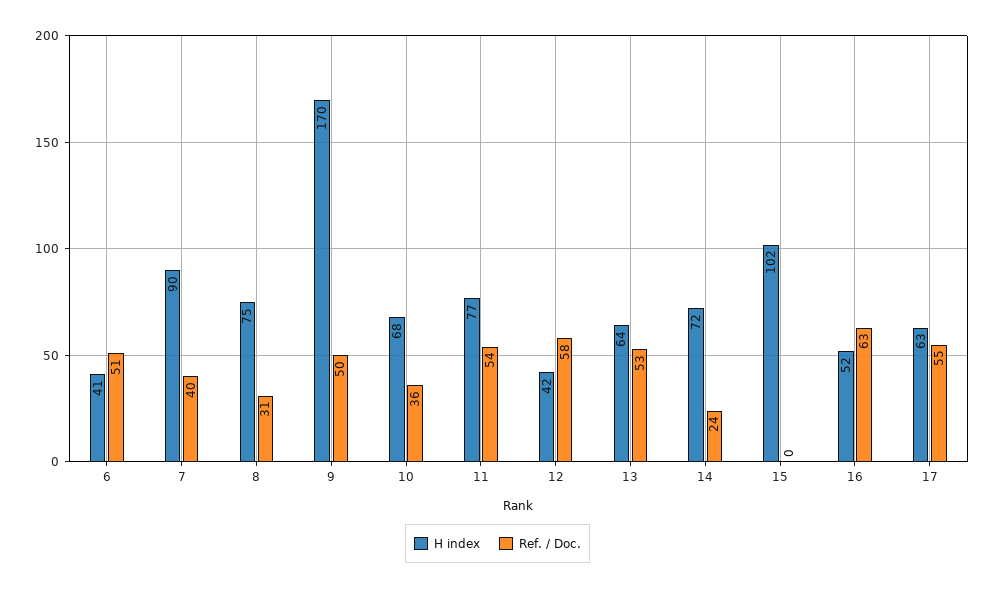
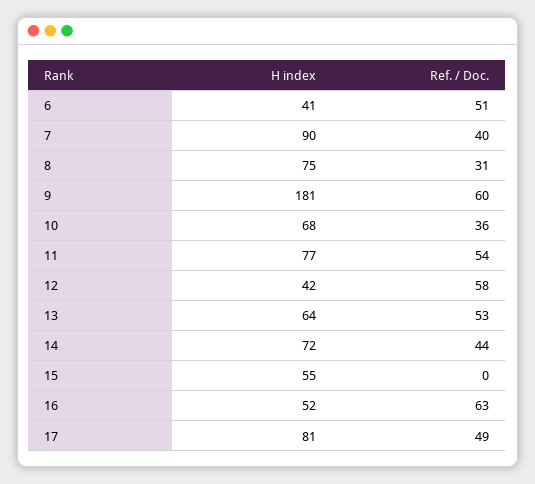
H index, 9: 170 -> 181
Ref. / Doc., 9: 50 -> 60
Ref. / Doc., 14: 24 -> 44
H index, 15: 102 -> 55
H index, 17: 63 -> 81
Ref. / Doc., 17: 55 -> 49

